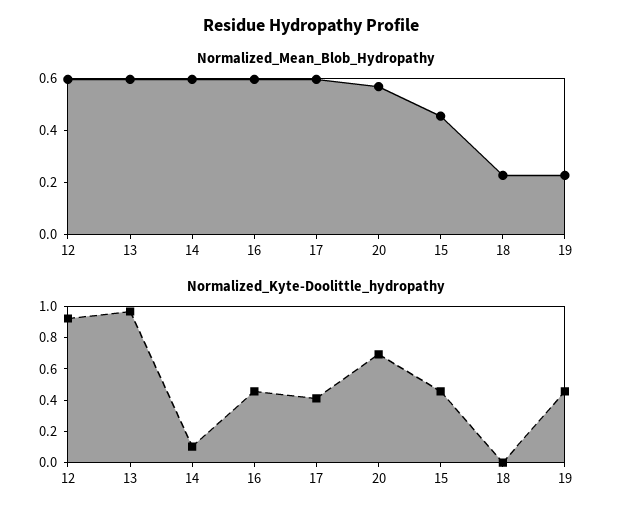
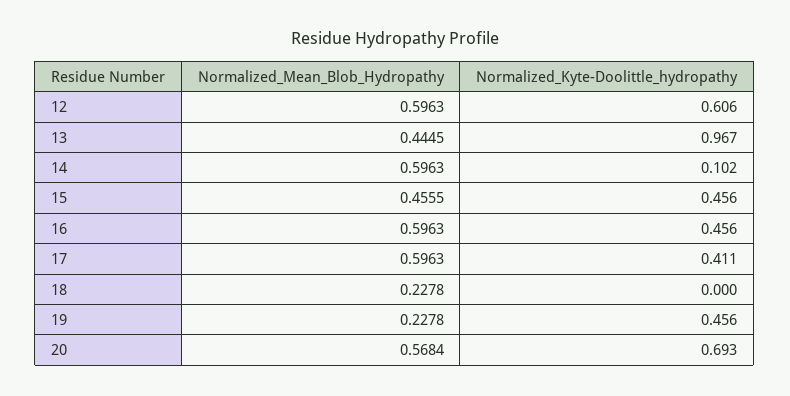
Normalized_Mean_Blob_Hydropathy, 13: 0.6 -> 0.4445
Normalized_Kyte-Doolittle_hydropathy, 12: 0.9 -> 0.606

